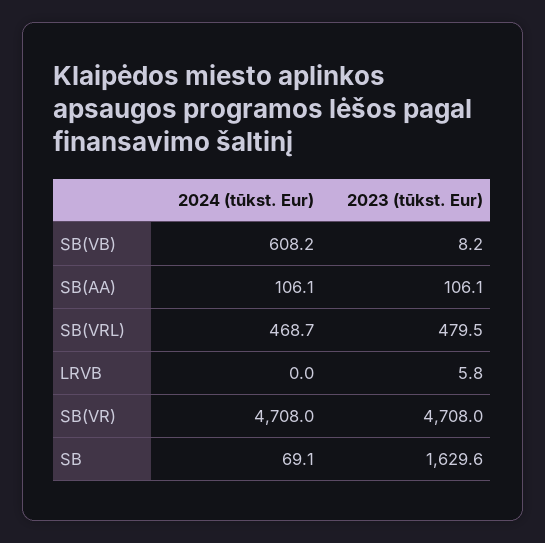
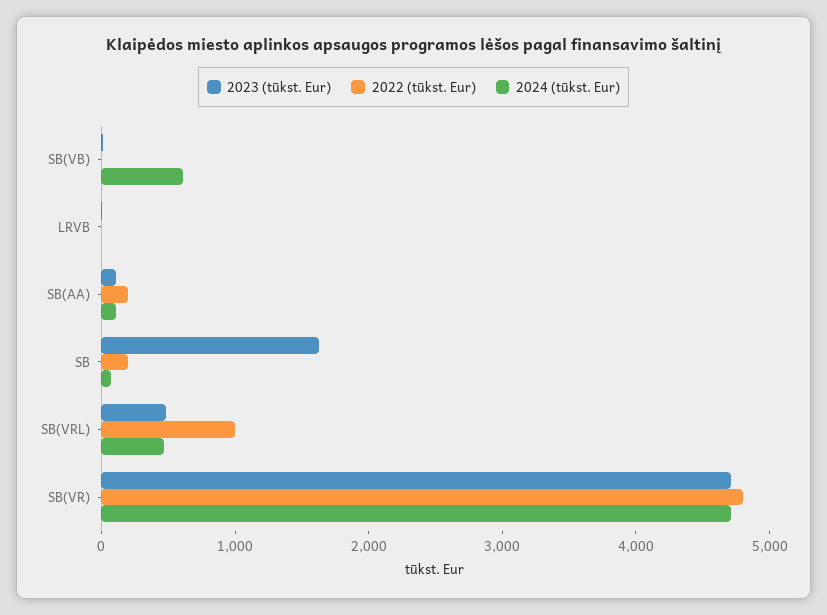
2022 (tūkst. Eur), SB(VB): none -> 0
2022 (tūkst. Eur), LRVB: none -> 0
2022 (tūkst. Eur), SB(AA): none -> 200
2022 (tūkst. Eur), SB: none -> 200
2022 (tūkst. Eur), SB(VRL): none -> 1000
2022 (tūkst. Eur), SB(VR): none -> 4800

